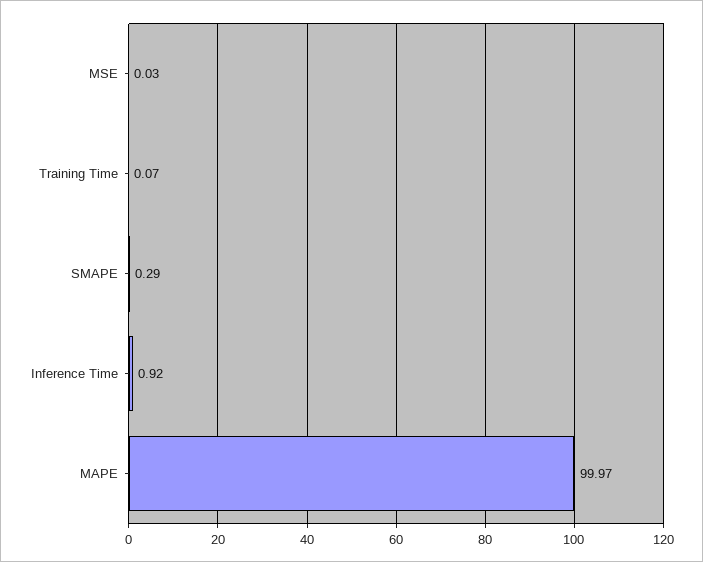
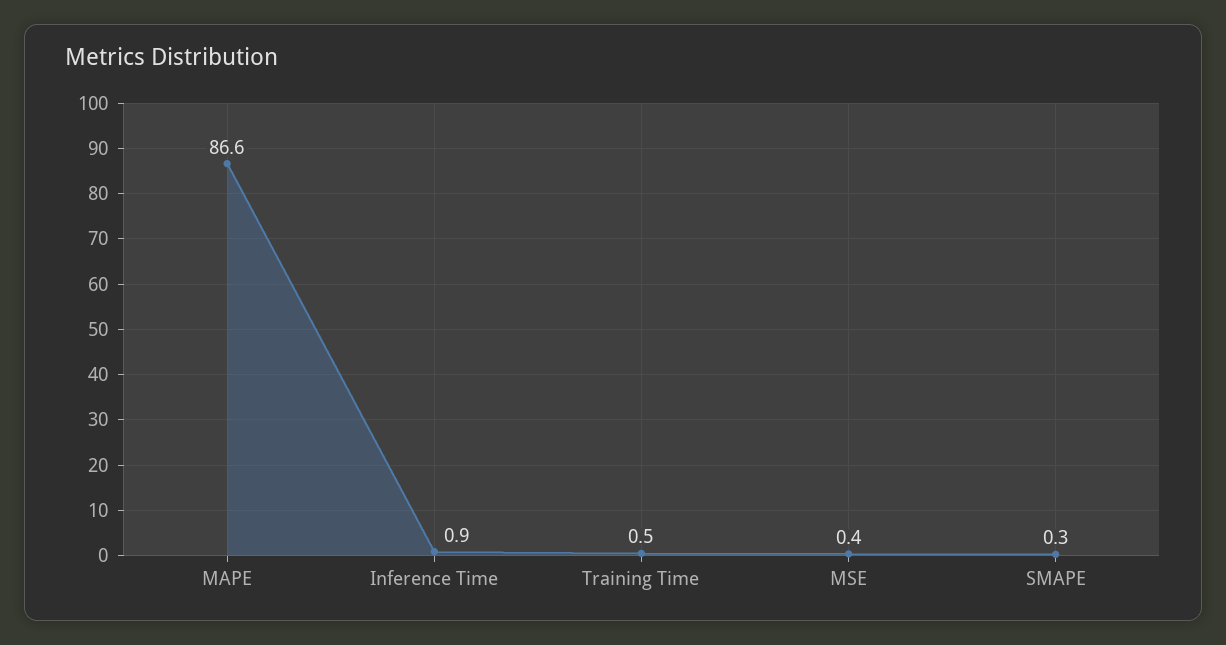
MSE: 0.03 -> 0.4
Training Time: 0.07 -> 0.5
MAPE: 99.97 -> 86.6

